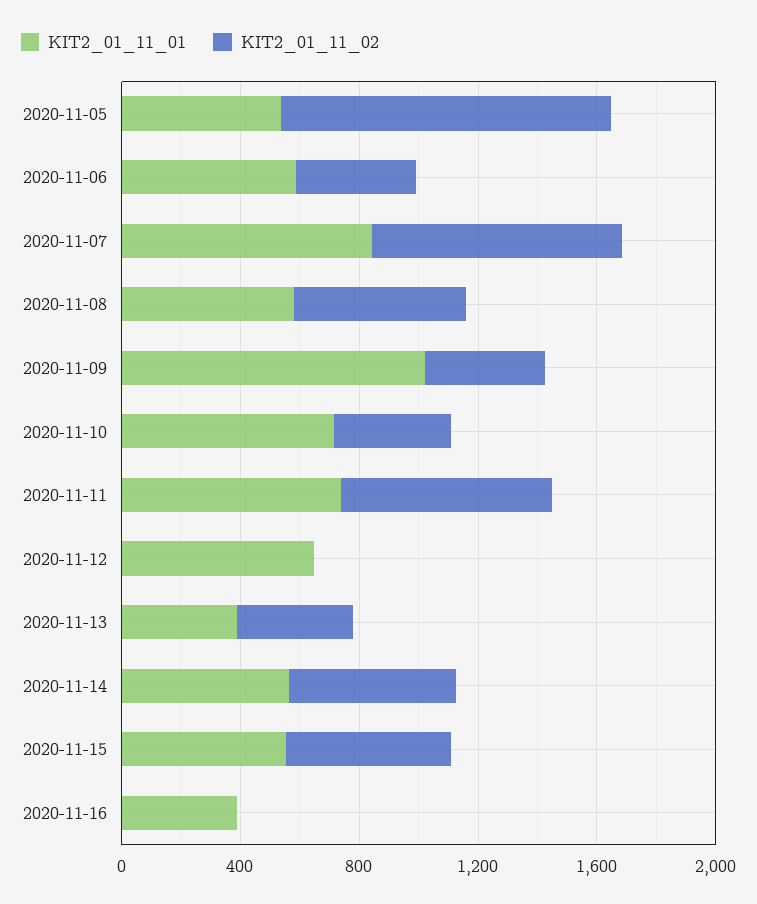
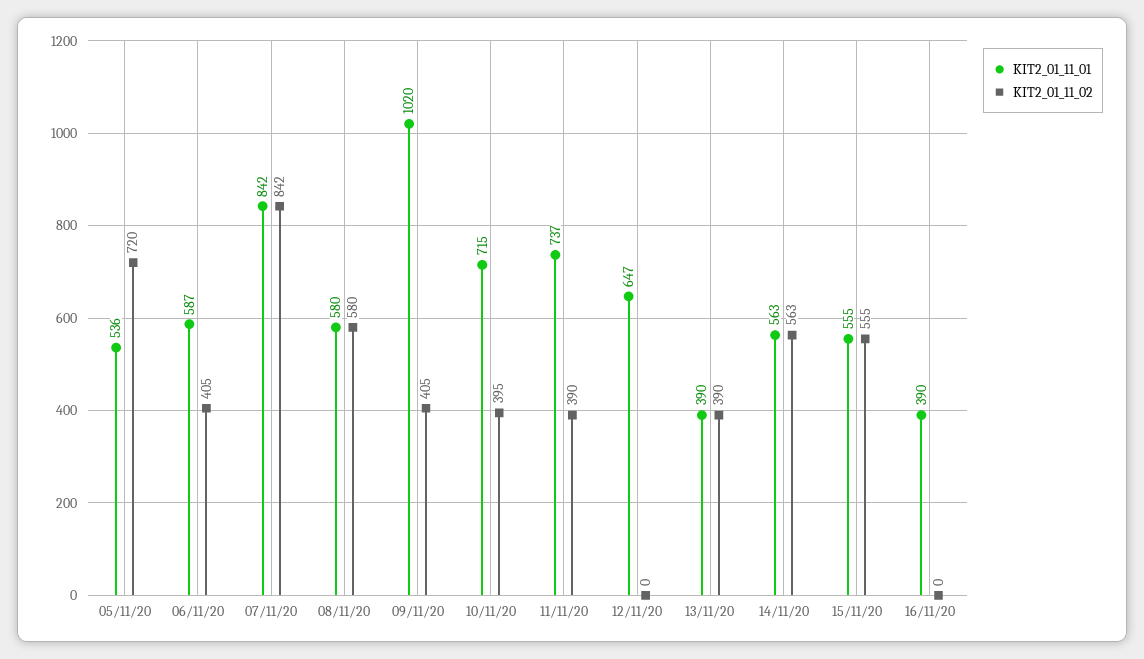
KIT2_01_11_02, 2020-11-05: 1100 -> 720
KIT2_01_11_02, 2020-11-11: 700 -> 390

